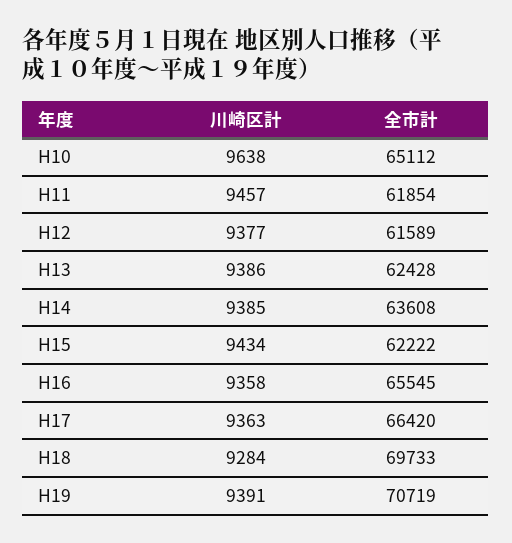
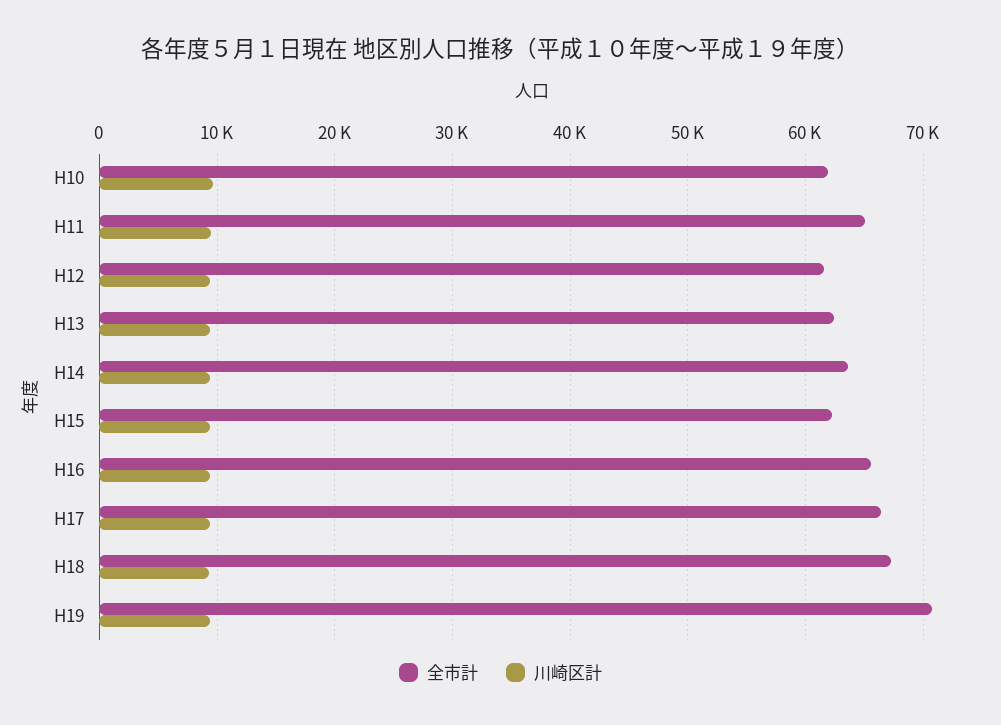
全市計, H10: 65112 -> 62000
全市計, H11: 61854 -> 65000
全市計, H18: 69733 -> 67000

